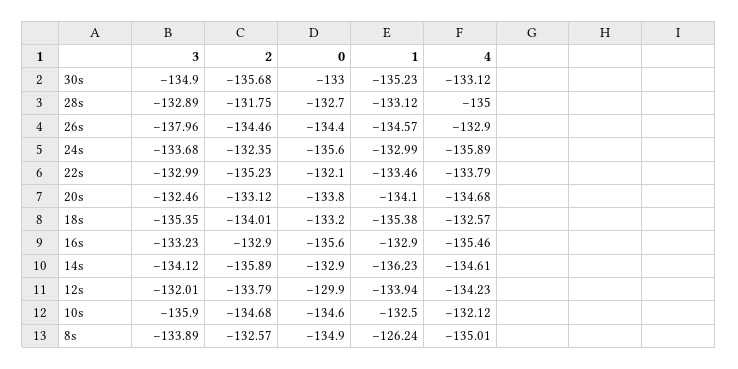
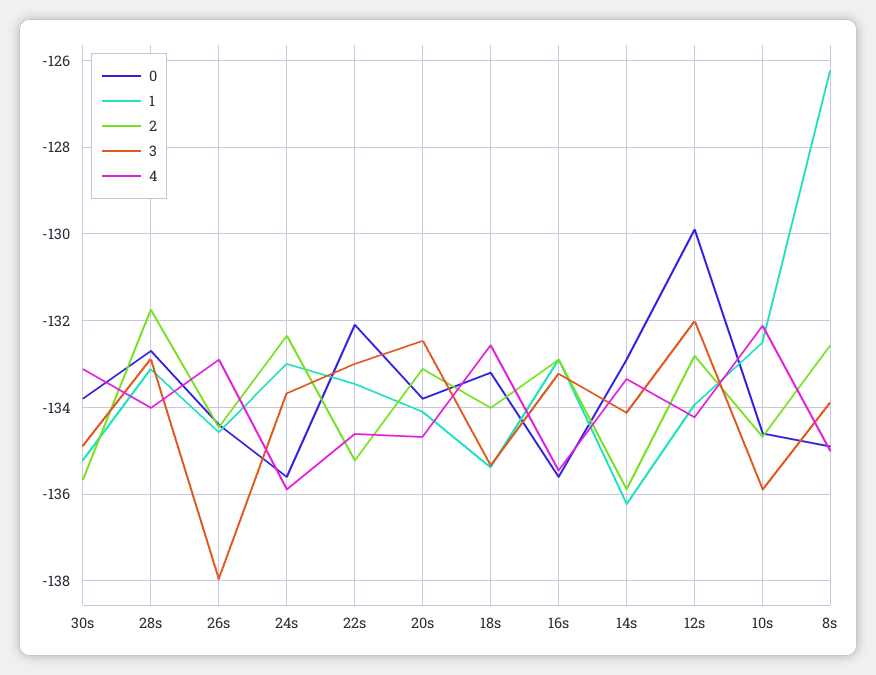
0, 30s: -133 -> -133.8
4, 28s: -135 -> -134
4, 22s: -133.79 -> -134.6
4, 14s: -134.61 -> -133.4
2, 12s: -133.79 -> -132.8

